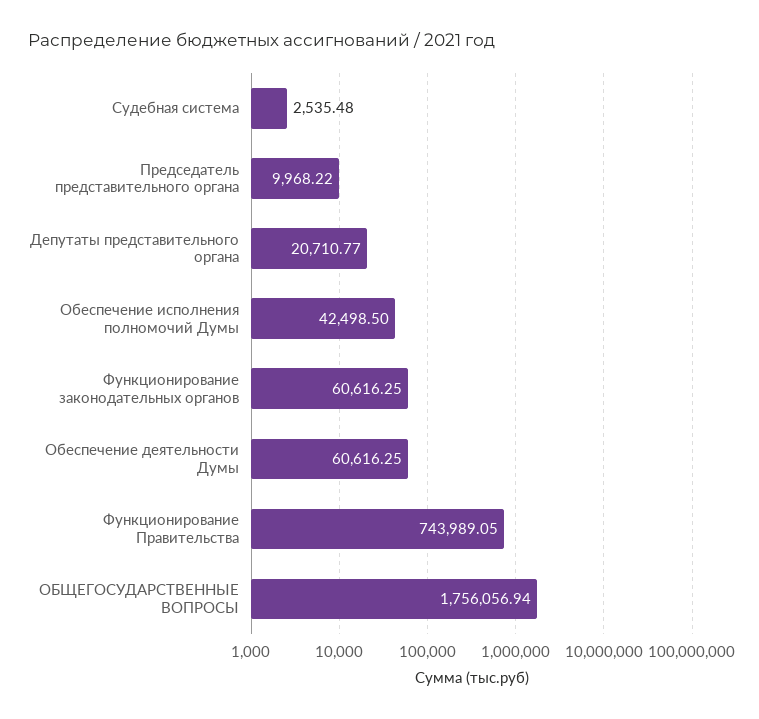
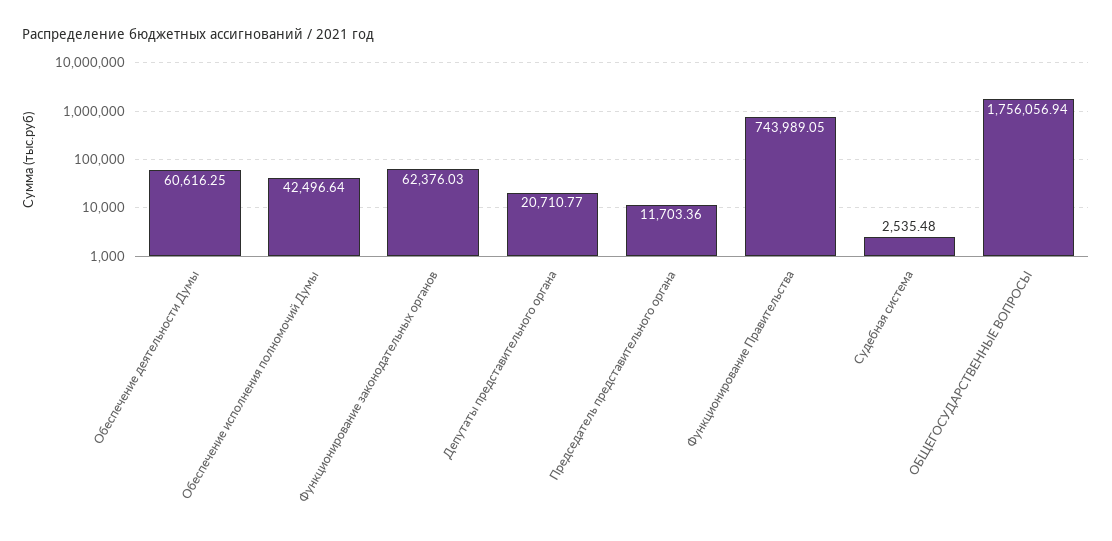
Председатель представительного органа: 9968.22 -> 11703.36
Обеспечение исполнения полномочий Думы: 42498.5 -> 42496.64
Функционирование законодательных органов: 60616.25 -> 62376.03

